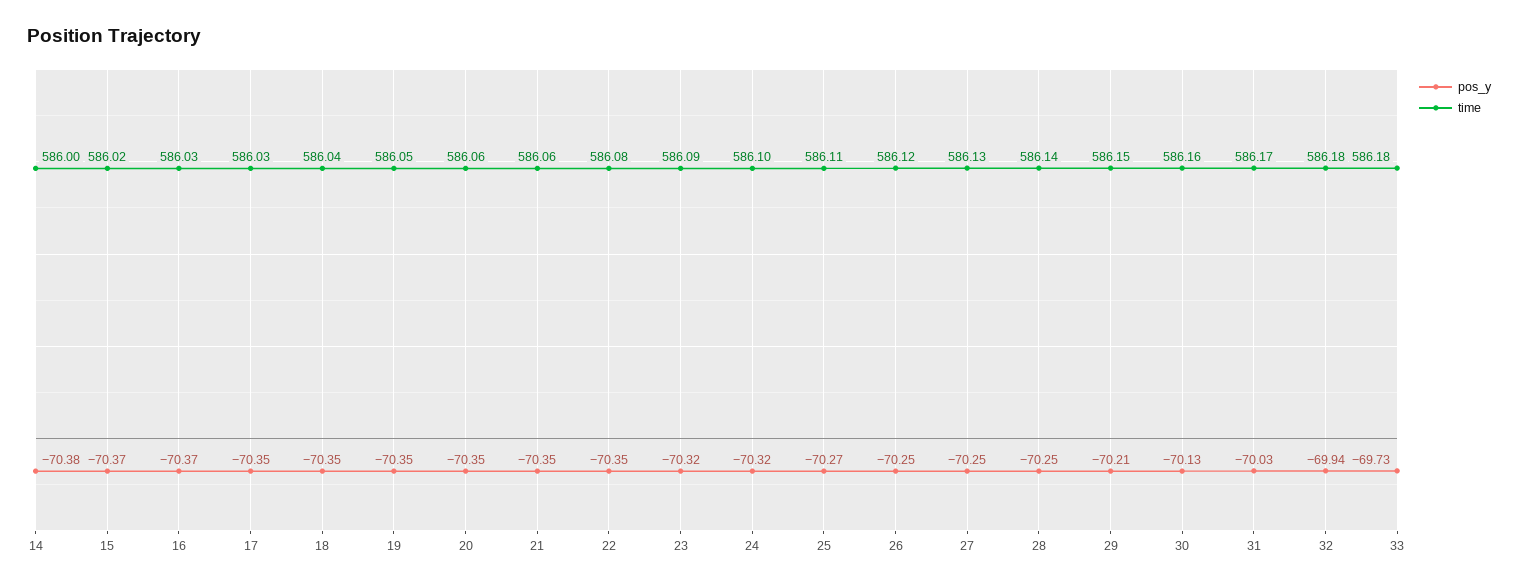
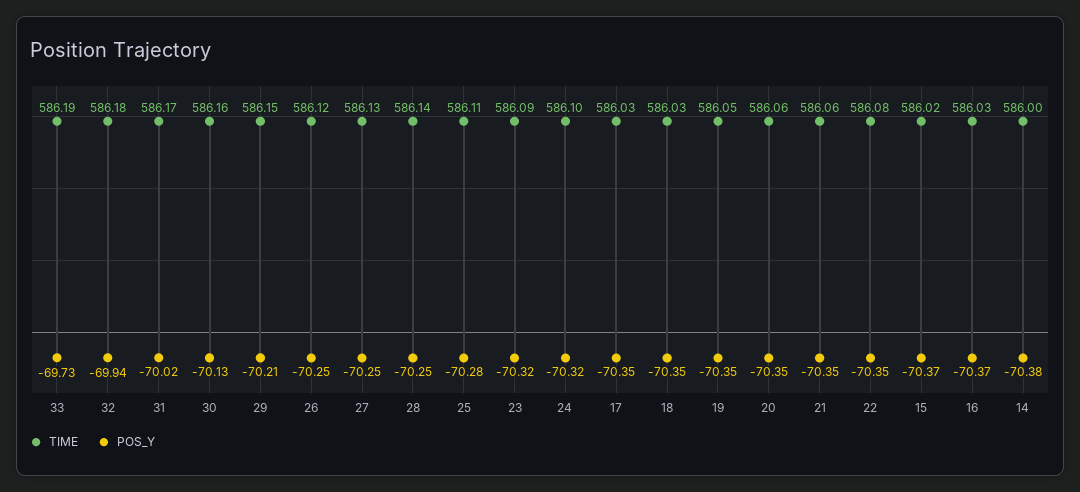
time, 18: 586.04 -> 586.03
pos_y, 25: -70.27 -> -70.28
pos_y, 31: -70.03 -> -70.02
time, 33: 586.18 -> 586.19

